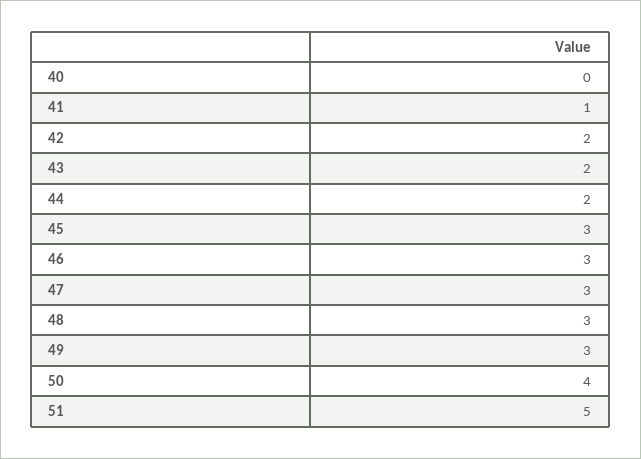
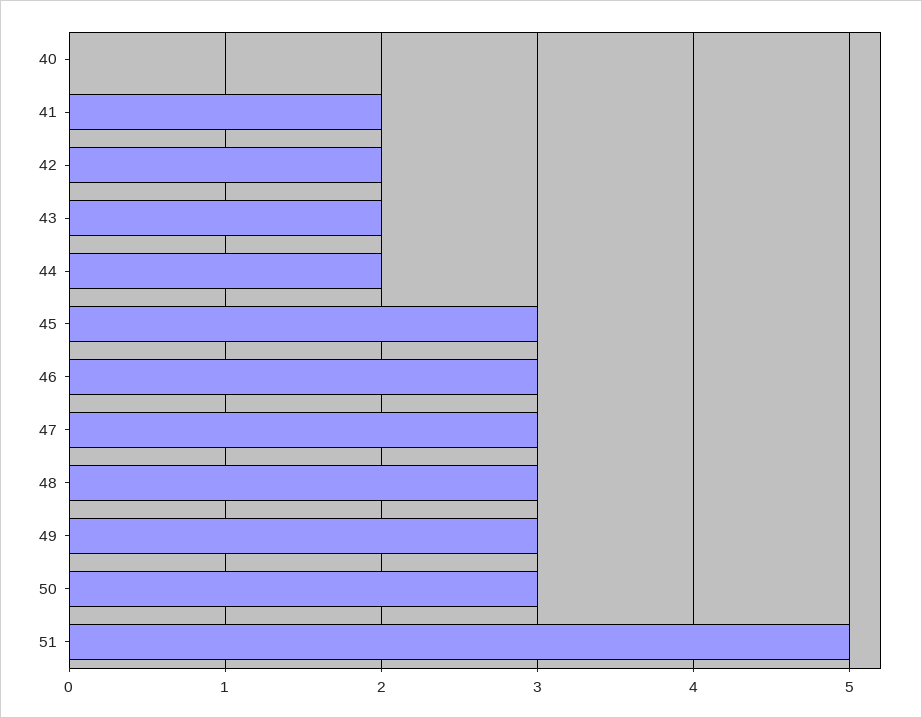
41: 1 -> 2
50: 4 -> 3

